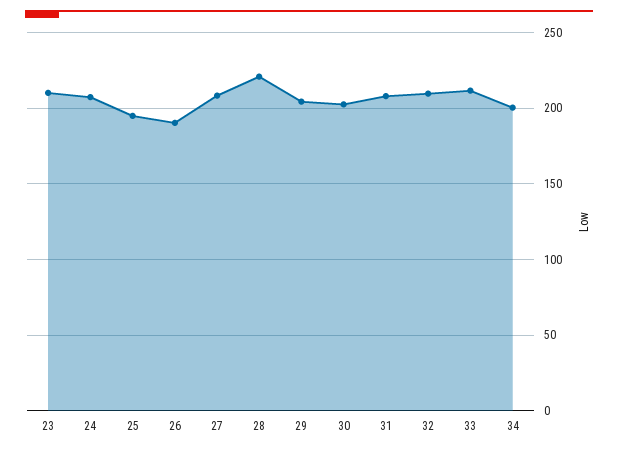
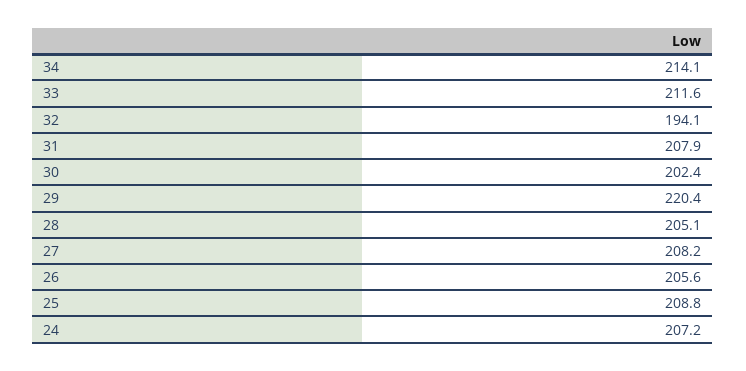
23: 210 -> none
25: 195 -> 208.8
26: 190 -> 205.6
28: 220 -> 205.1
29: 205 -> 220.4
32: 210 -> 194.1
34: 200 -> 214.1

